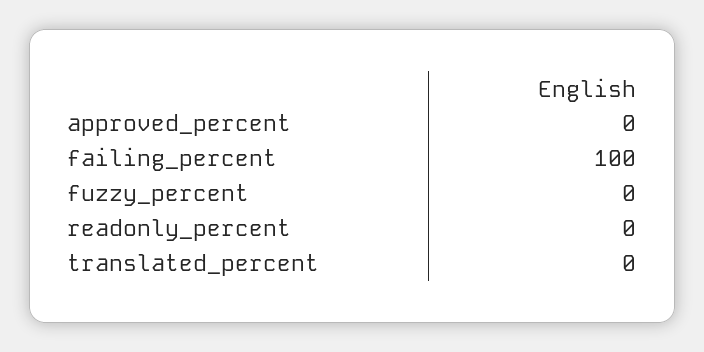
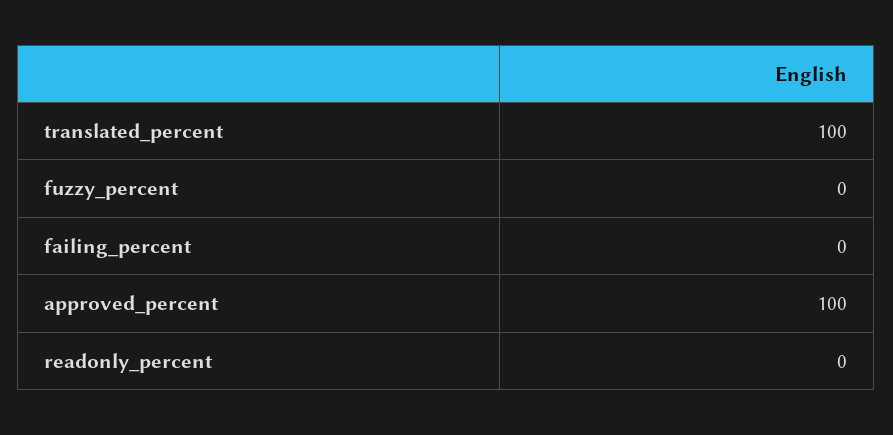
approved_percent: 0 -> 100
failing_percent: 100 -> 0
translated_percent: 0 -> 100

